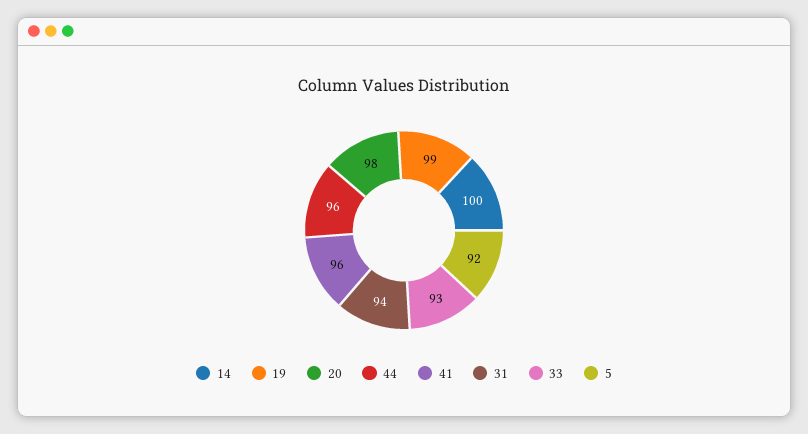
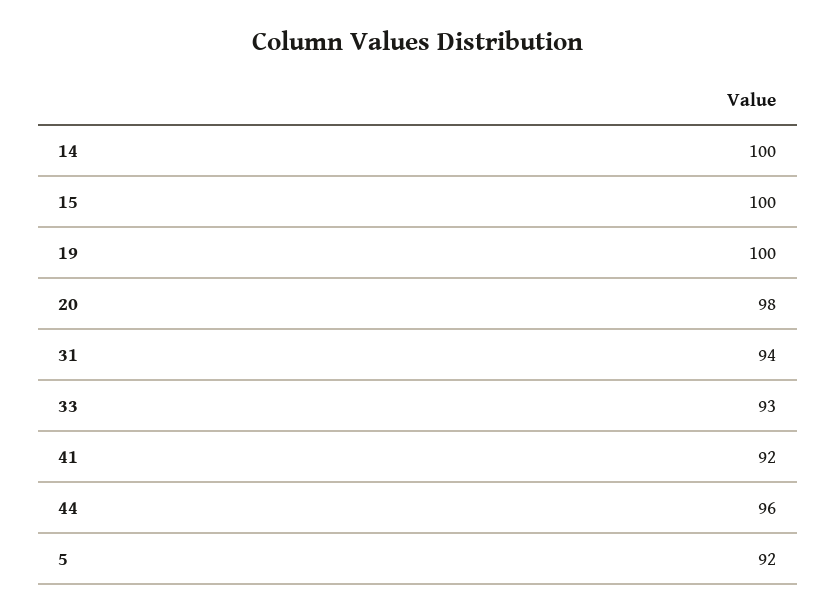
19: 99 -> 100
41: 96 -> 92
15: none -> 100

